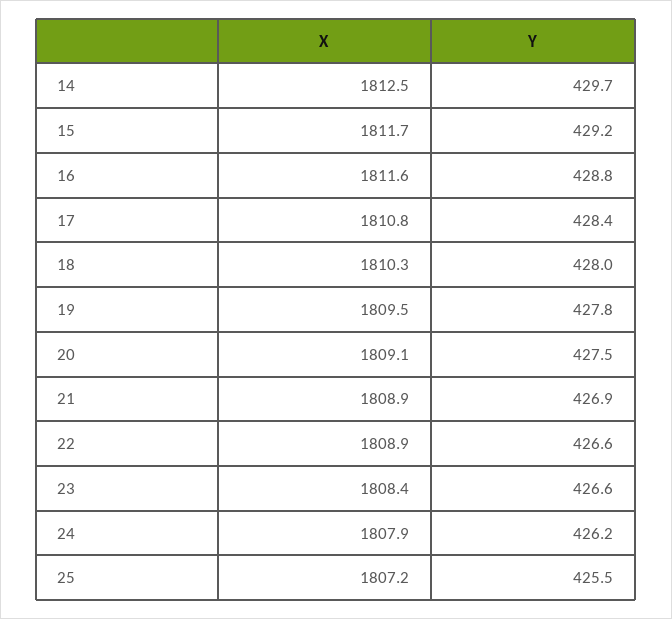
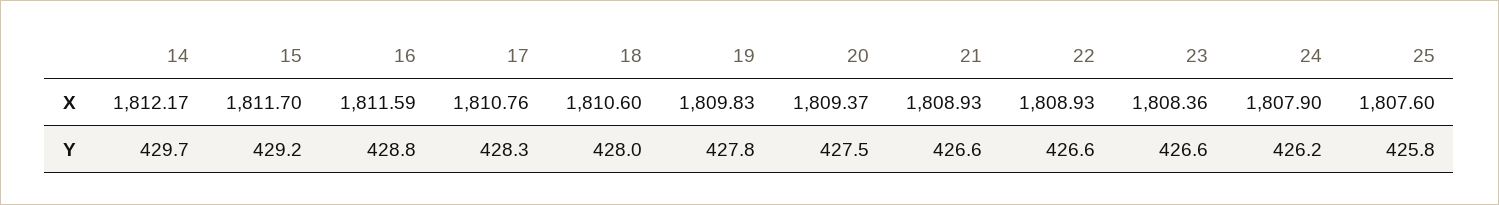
X, 14: 1812.5 -> 1812.17
Y, 17: 428.4 -> 428.3
X, 18: 1810.3 -> 1810.6
X, 19: 1809.5 -> 1809.83
X, 20: 1809.1 -> 1809.37
Y, 21: 426.9 -> 426.6
X, 25: 1807.2 -> 1807.6
Y, 25: 425.5 -> 425.8

